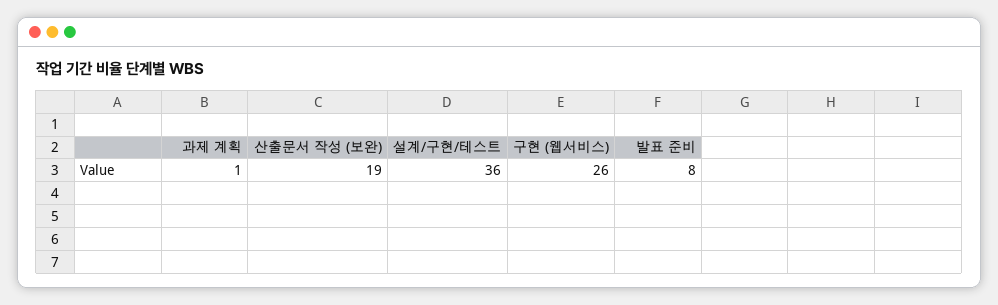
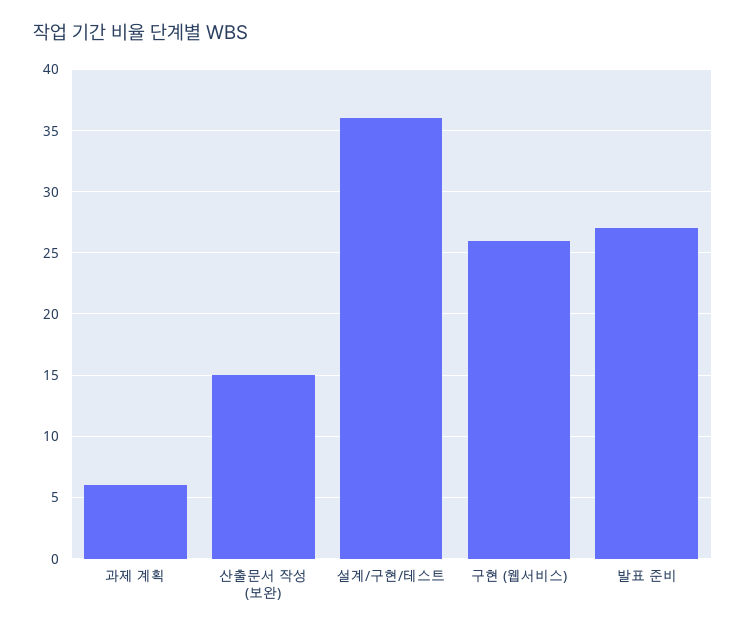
과제 계획: 1 -> 6
산출문서 작성 (보완): 19 -> 15
발표 준비: 8 -> 27

